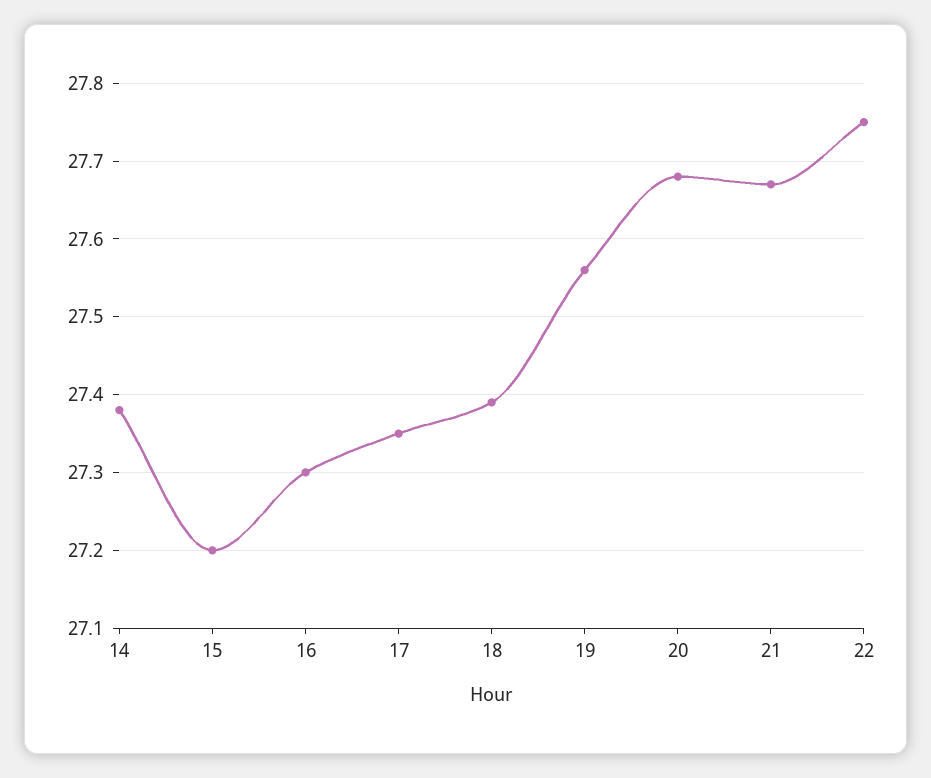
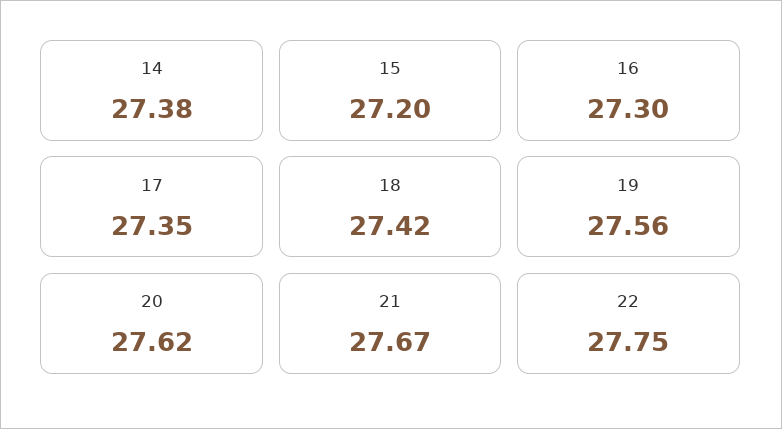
18: 27.39 -> 27.42
20: 27.68 -> 27.62

